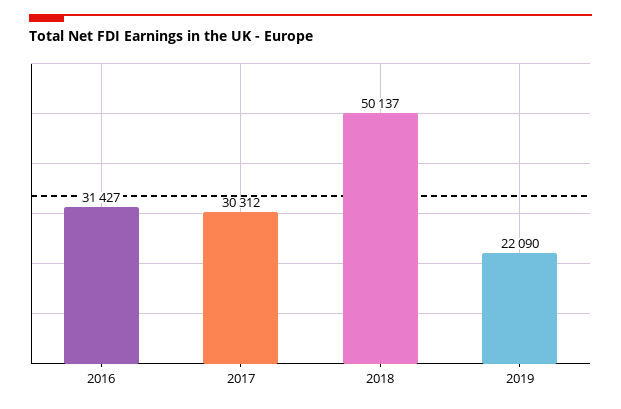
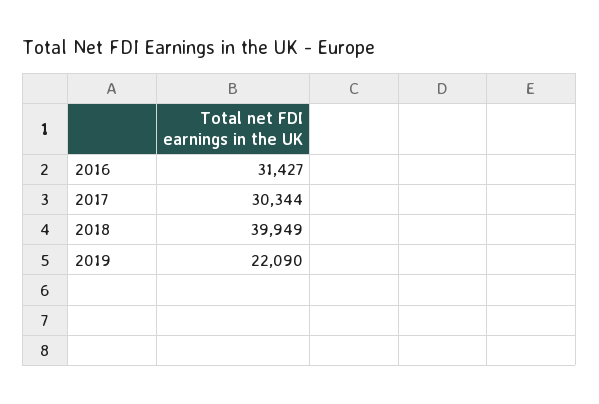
2017: 30312 -> 30344
2018: 50137 -> 39949

